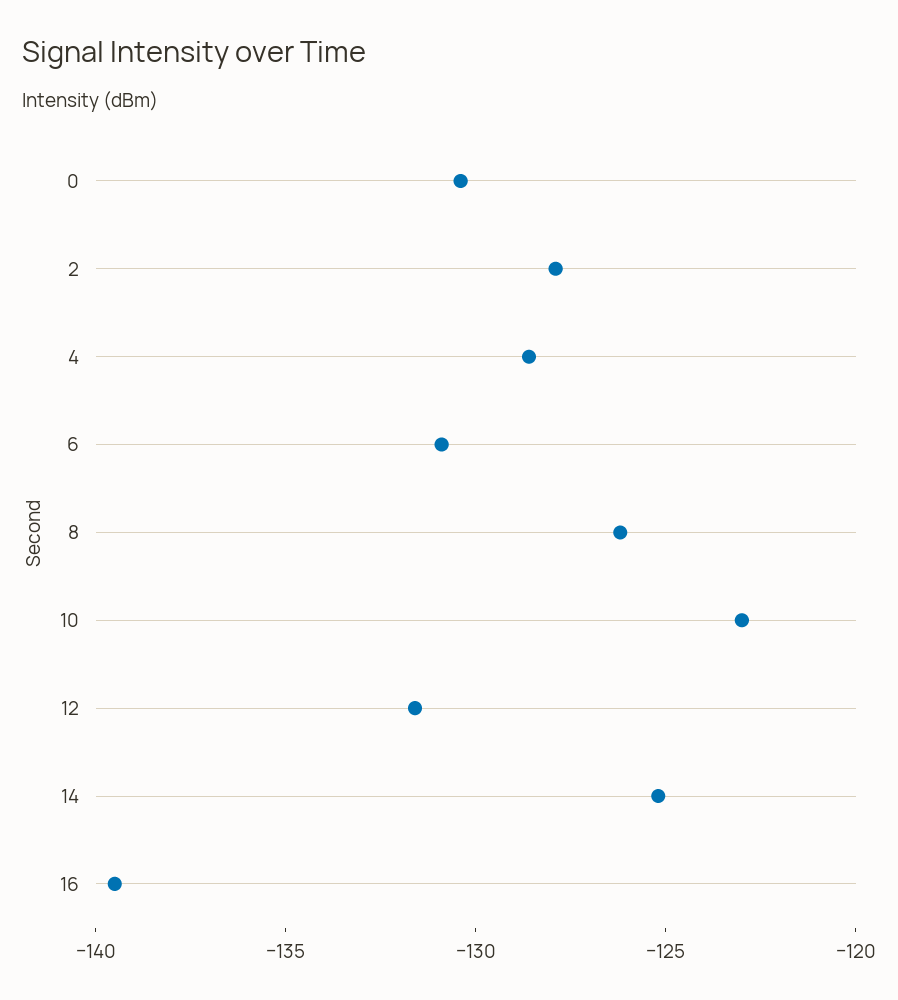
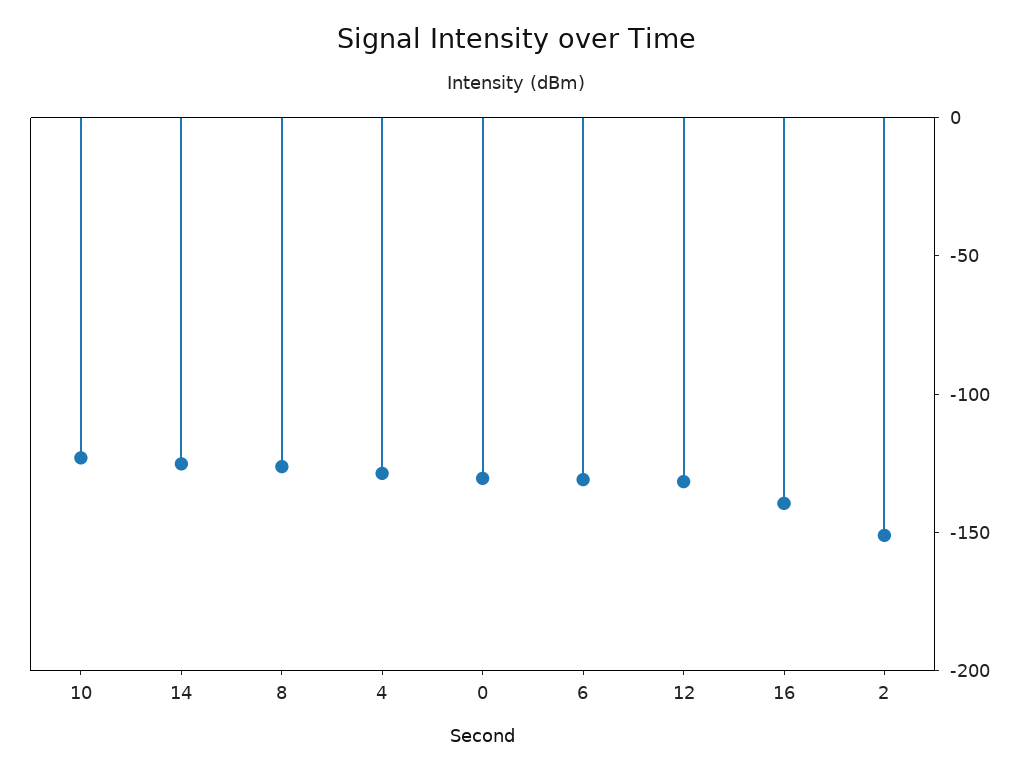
2: -128 -> -150

